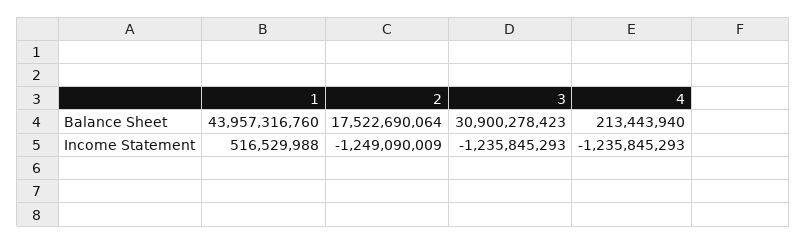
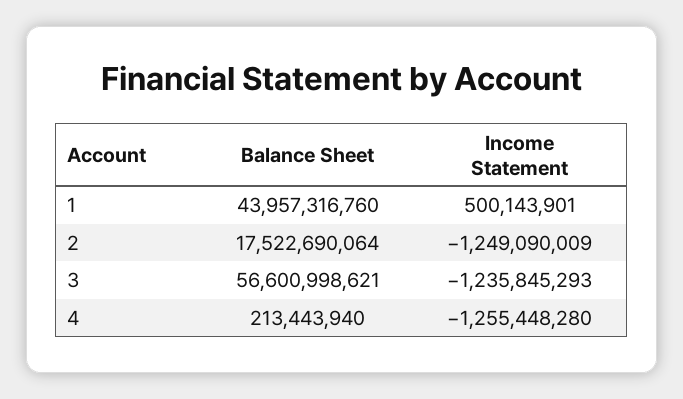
3, Balance Sheet: 30900278423 -> 56600998621
1, Income Statement: 516529988 -> 500143901
4, Income Statement: -1235845293 -> -1255448280

